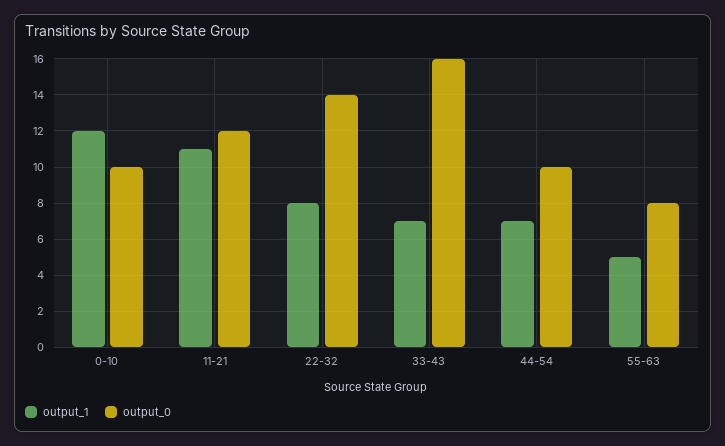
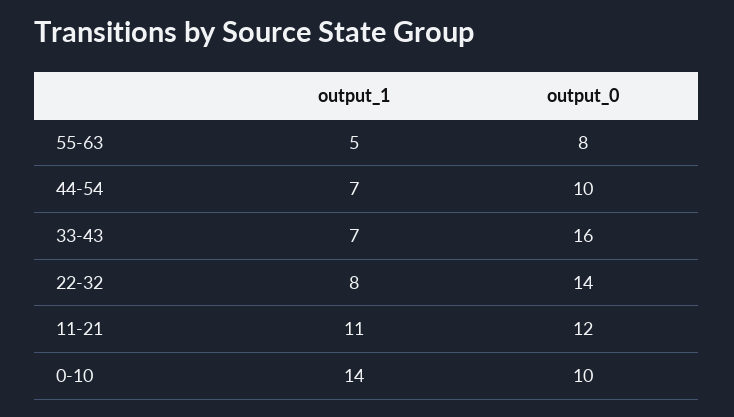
output_1, 0-10: 12 -> 14

